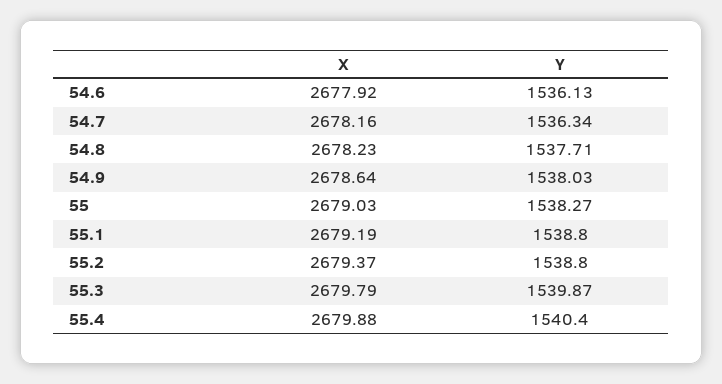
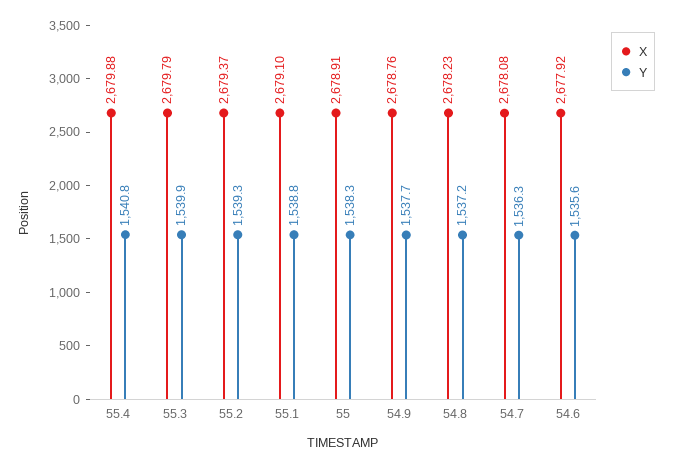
Y, 54.6: 1536.13 -> 1535.6
X, 54.7: 2678.16 -> 2678.08
Y, 54.8: 1537.71 -> 1537.2
X, 54.9: 2678.64 -> 2678.76
Y, 54.9: 1538.03 -> 1537.7
X, 55: 2679.03 -> 2678.91
X, 55.1: 2679.19 -> 2679.1
Y, 55.2: 1538.8 -> 1539.3
Y, 55.4: 1540.4 -> 1540.8

